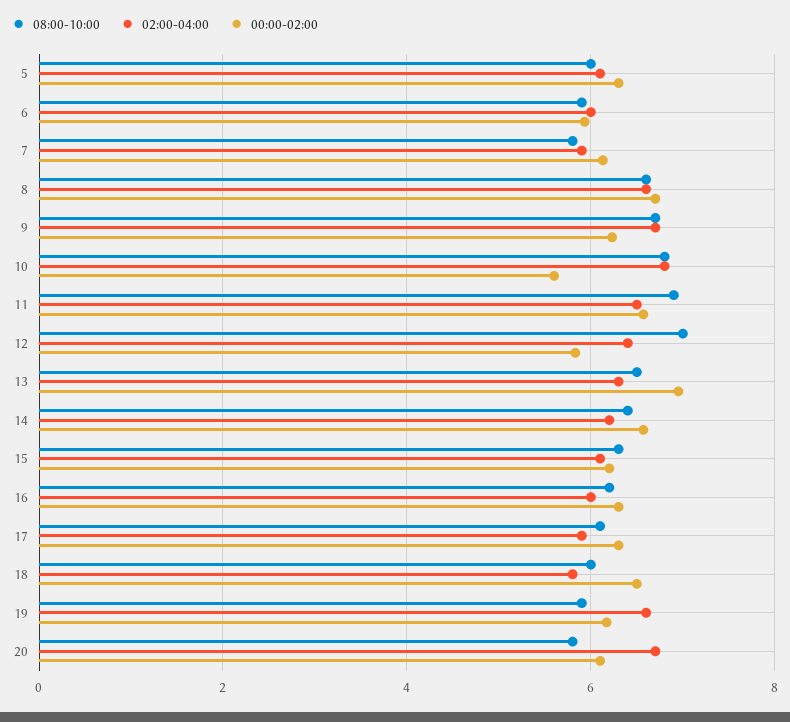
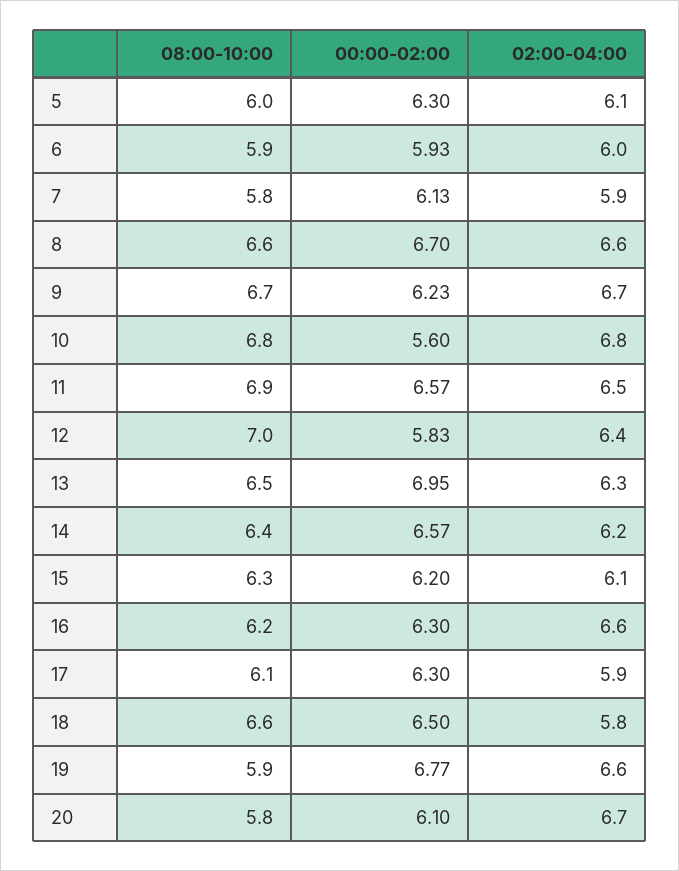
02:00-04:00, 16: 6 -> 6.6
08:00-10:00, 18: 6 -> 6.6
00:00-02:00, 19: 6.2 -> 6.77

